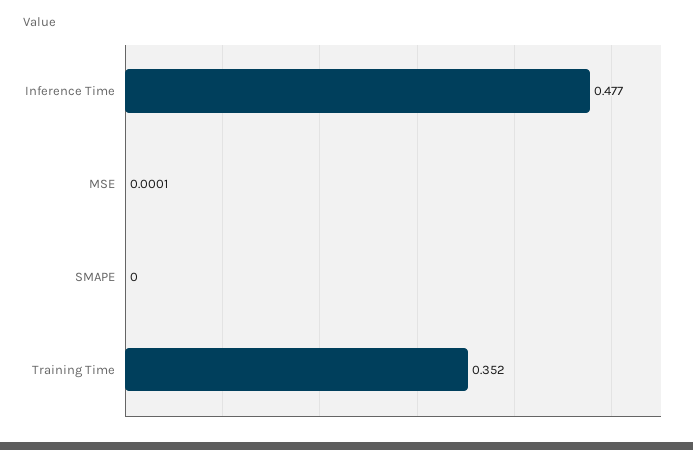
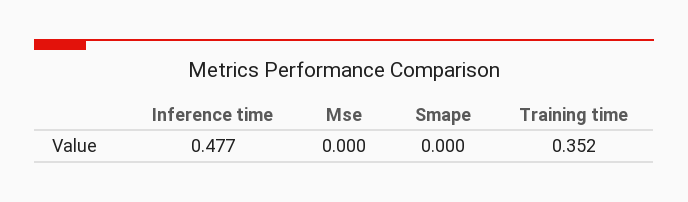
MSE: 0.0001 -> 0

